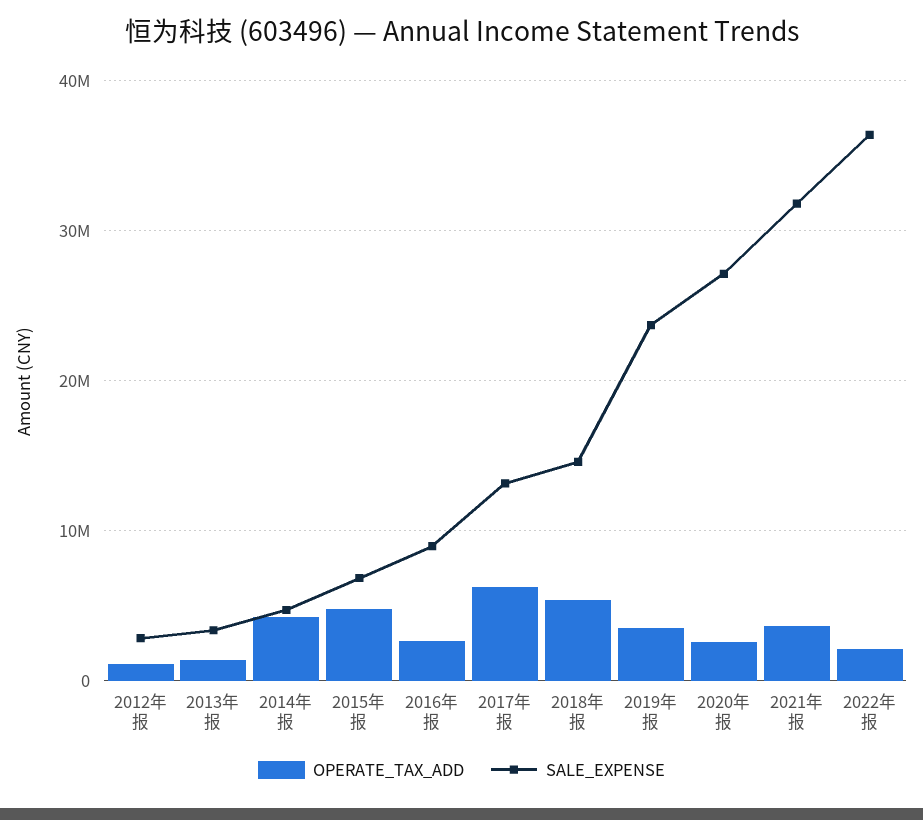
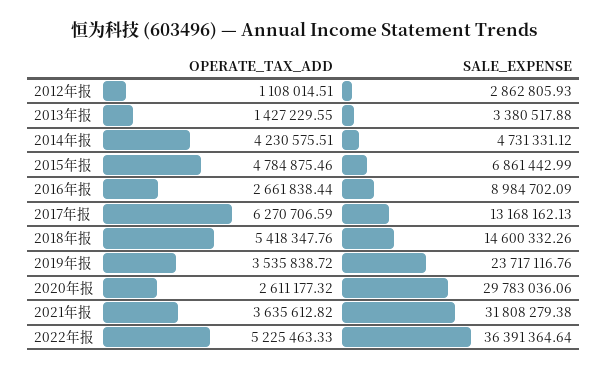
SALE_EXPENSE, 2020年报: 27000000 -> 29783036.06
OPERATE_TAX_ADD, 2022年报: 2000000 -> 5225463.33

